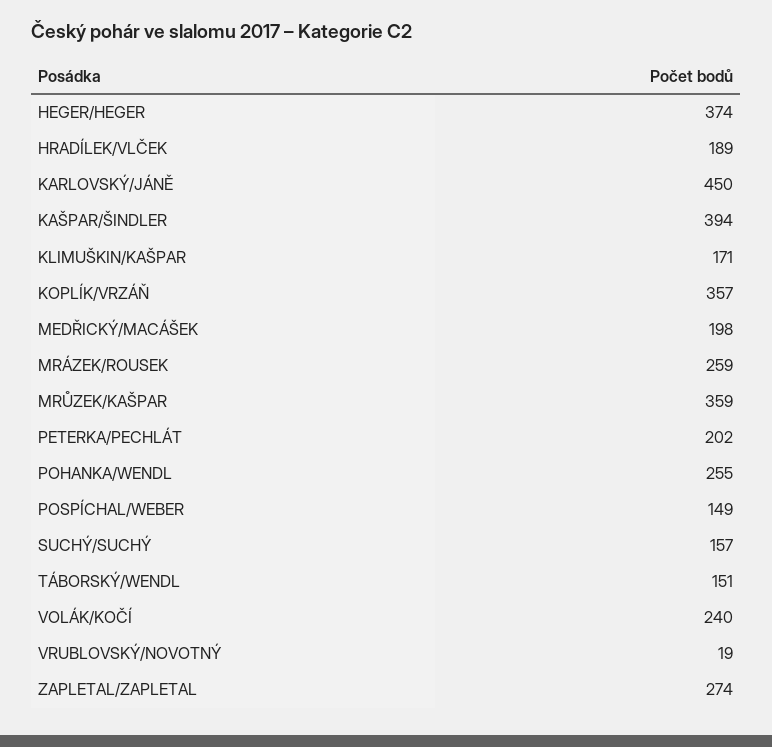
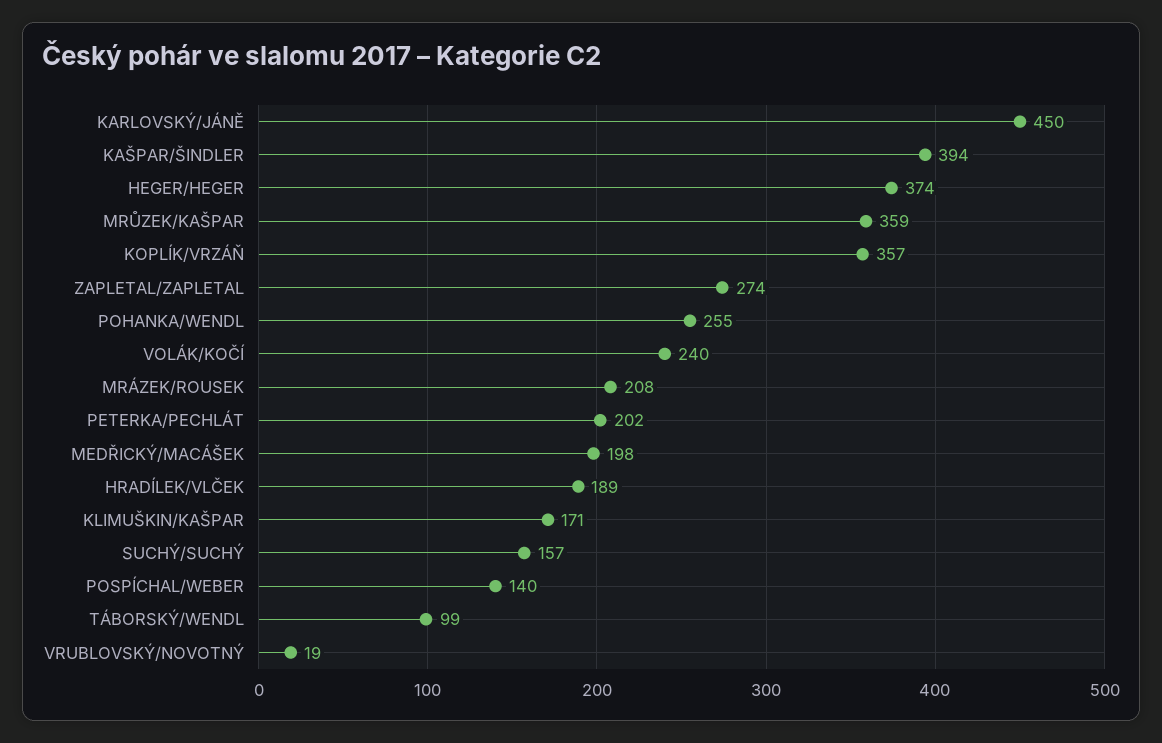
MRÁZEK/ROUSEK: 259 -> 208
POSPÍCHAL/WEBER: 149 -> 140
TÁBORSKÝ/WENDL: 151 -> 99

